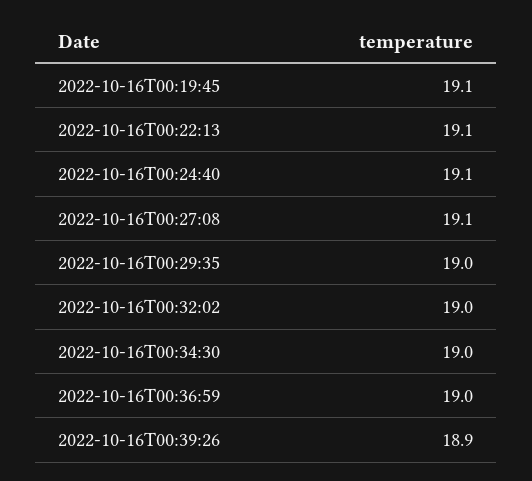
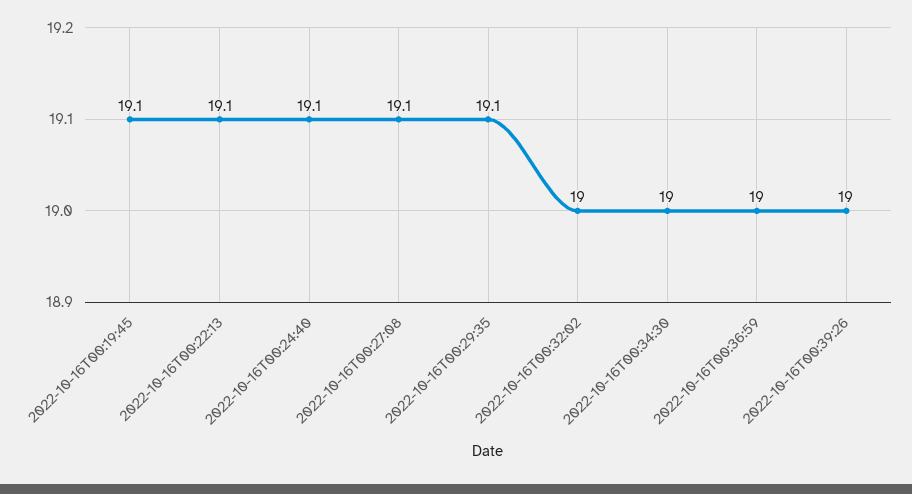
2022-10-16T00:29:35: 19 -> 19.1
2022-10-16T00:39:26: 18.9 -> 19

